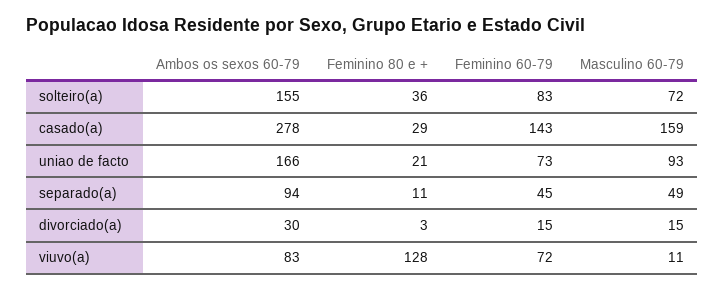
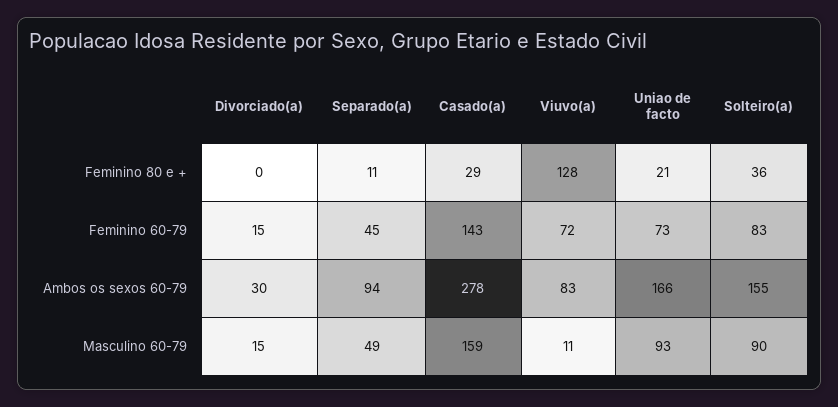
Masculino 60-79, solteiro(a): 72 -> 90
Feminino 80 e +, divorciado(a): 3 -> 0

